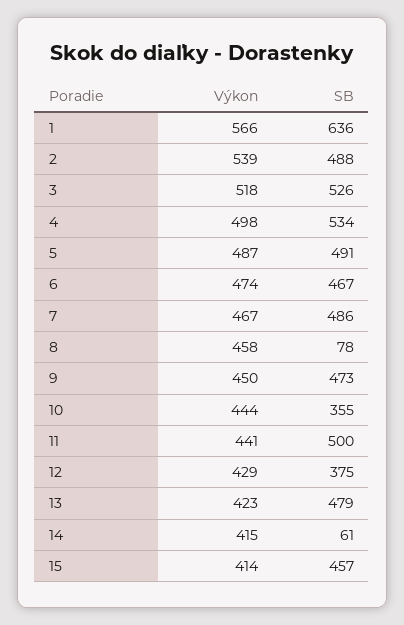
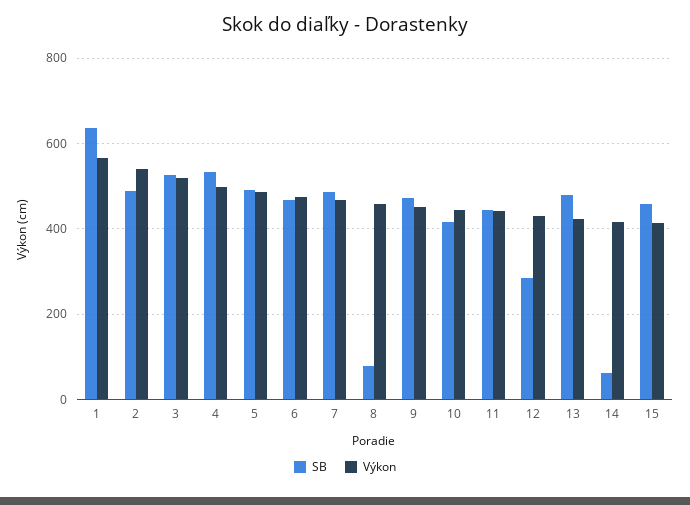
SB, 10: 355 -> 420
SB, 11: 500 -> 440
SB, 12: 375 -> 280

